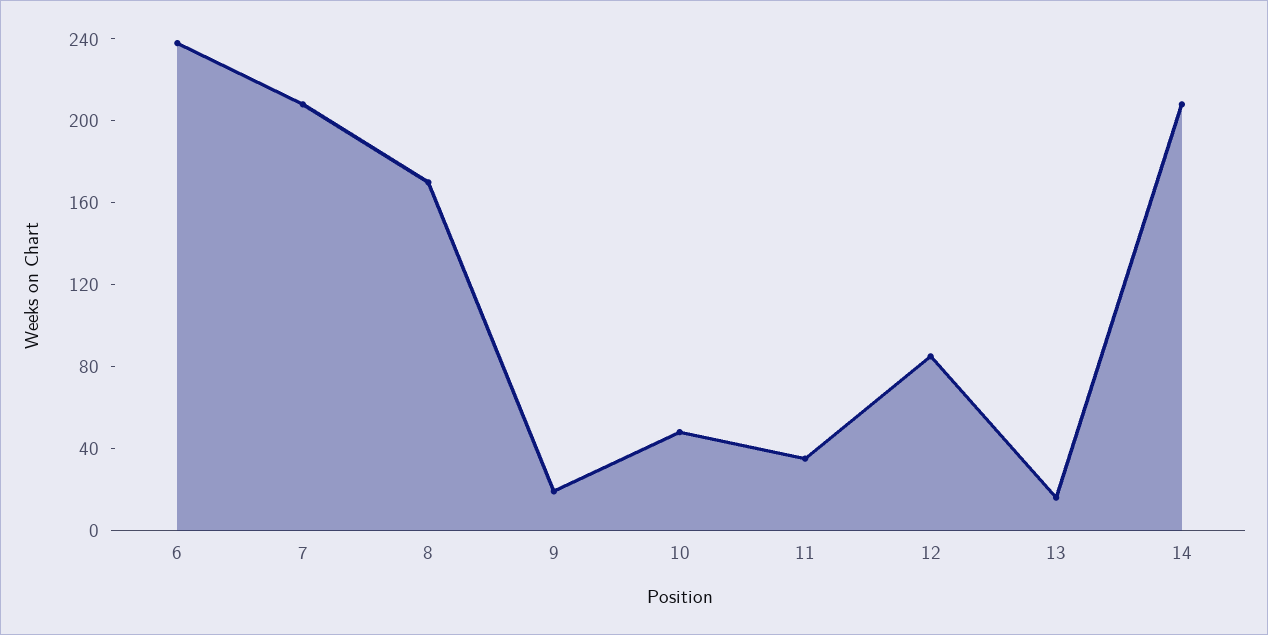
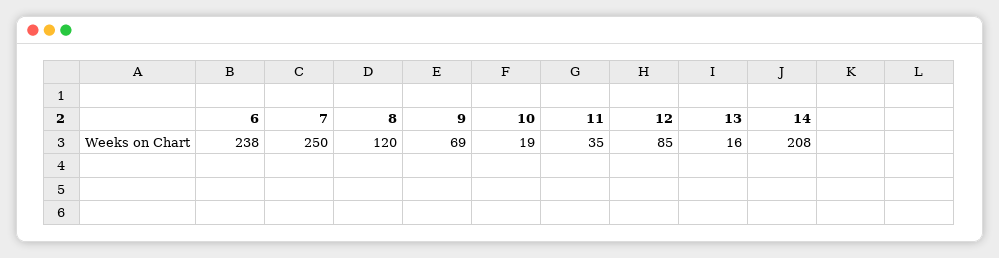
7: 210 -> 250
8: 170 -> 120
9: 20 -> 69
10: 50 -> 19

